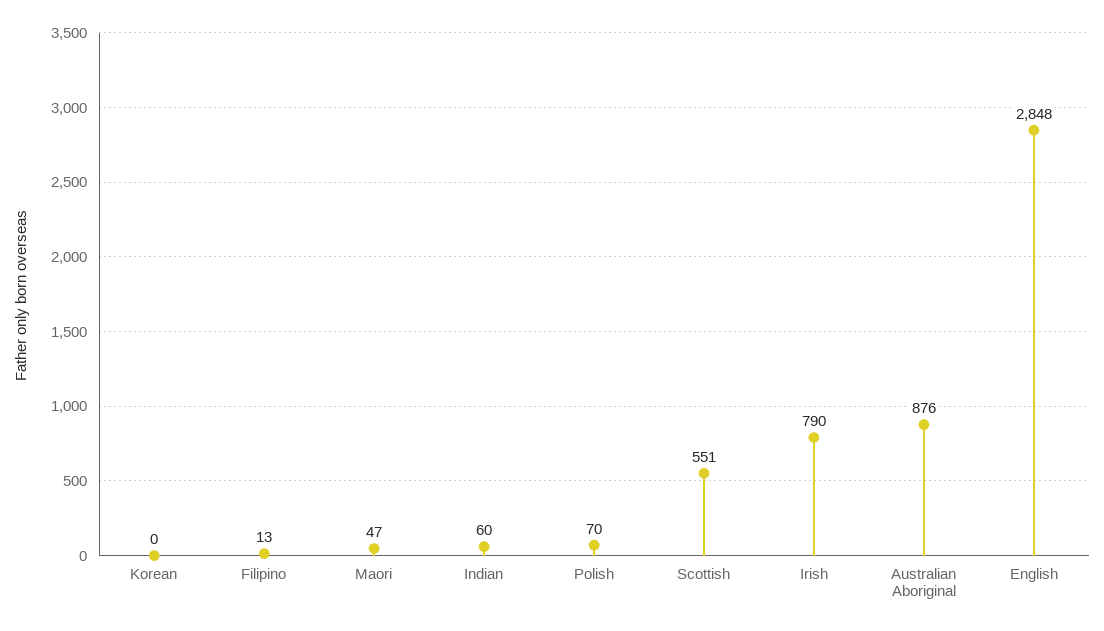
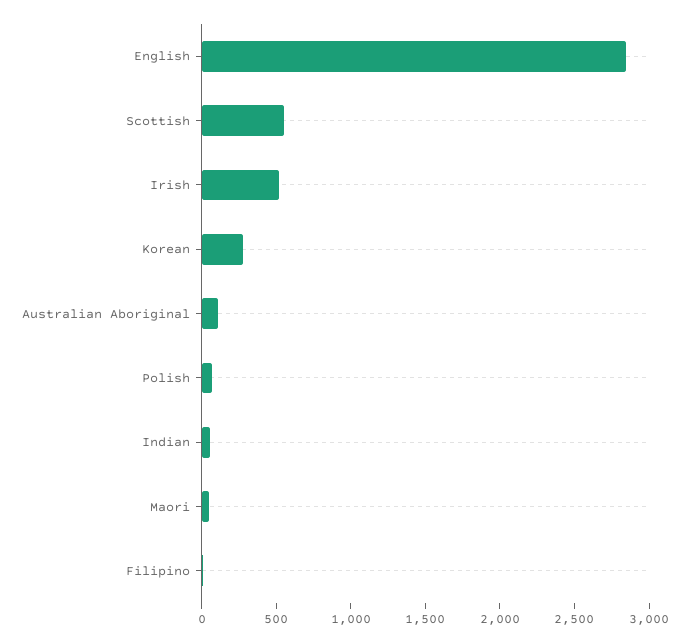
Korean: 0 -> 300
Irish: 790 -> 500
Australian Aboriginal: 876 -> 100

